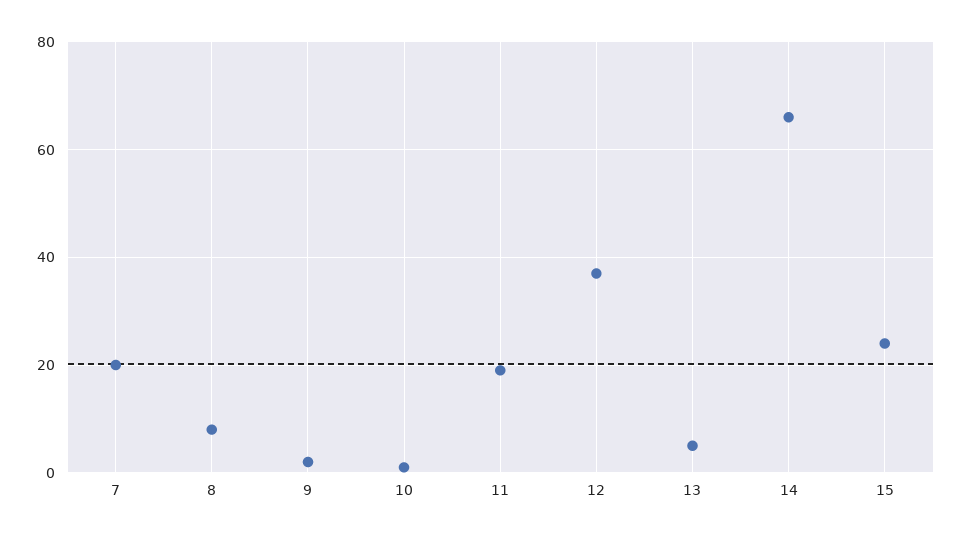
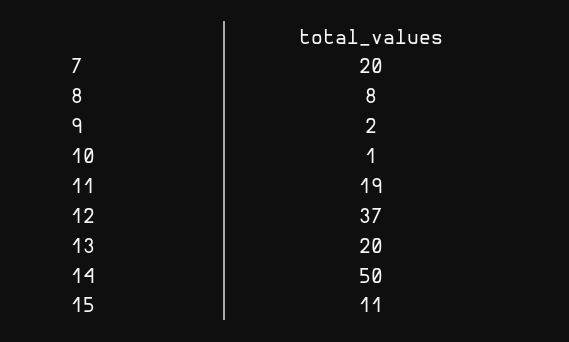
13: 5 -> 20
14: 65 -> 50
15: 25 -> 11

